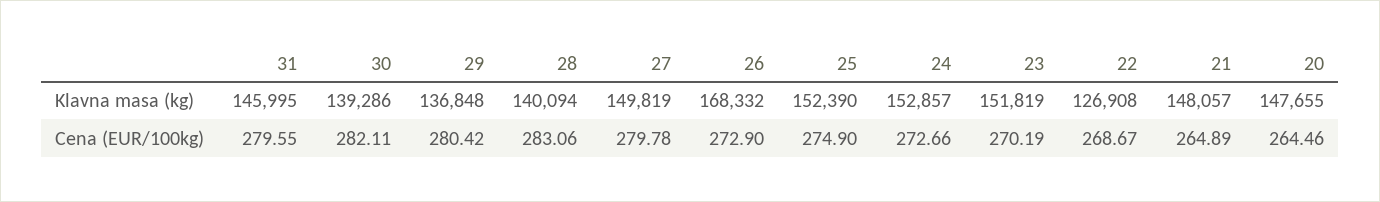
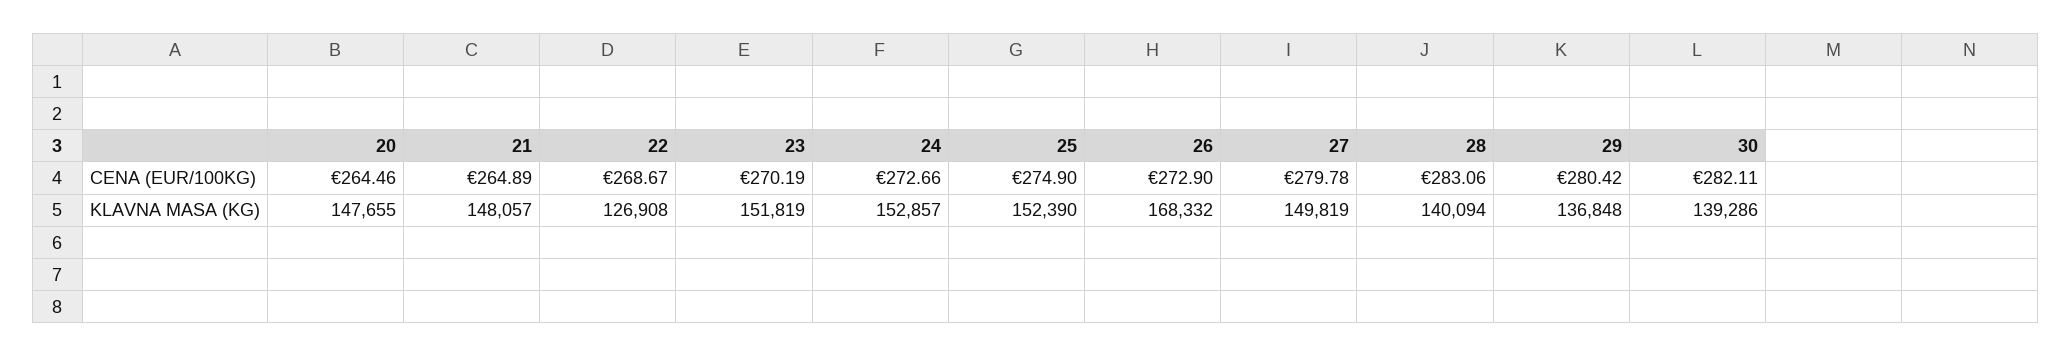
31, Klavna masa (kg): 145995 -> none
31, Cena (EUR/100kg): 279.55 -> none

